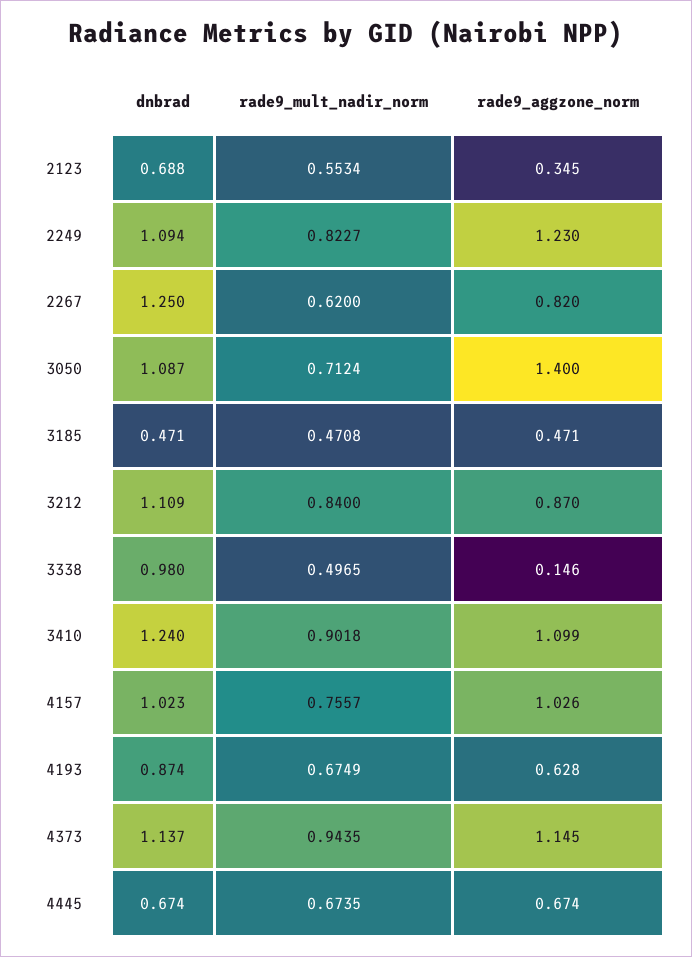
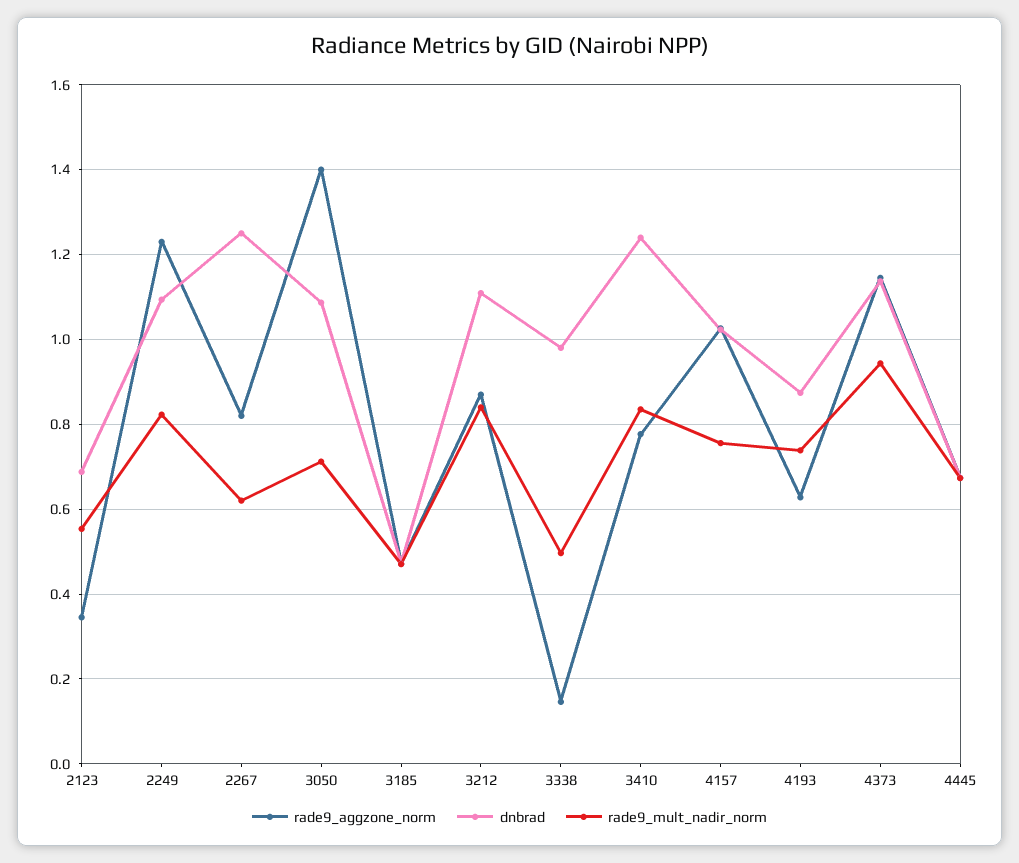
rade9_mult_nadir_norm, 3410: 0.9018 -> 0.84
rade9_aggzone_norm, 3410: 1.099 -> 0.78
rade9_mult_nadir_norm, 4193: 0.6749 -> 0.74

